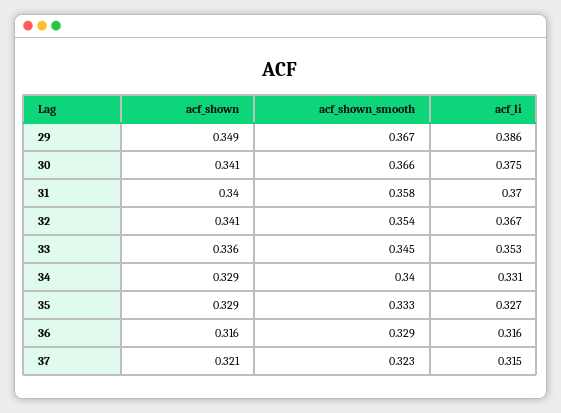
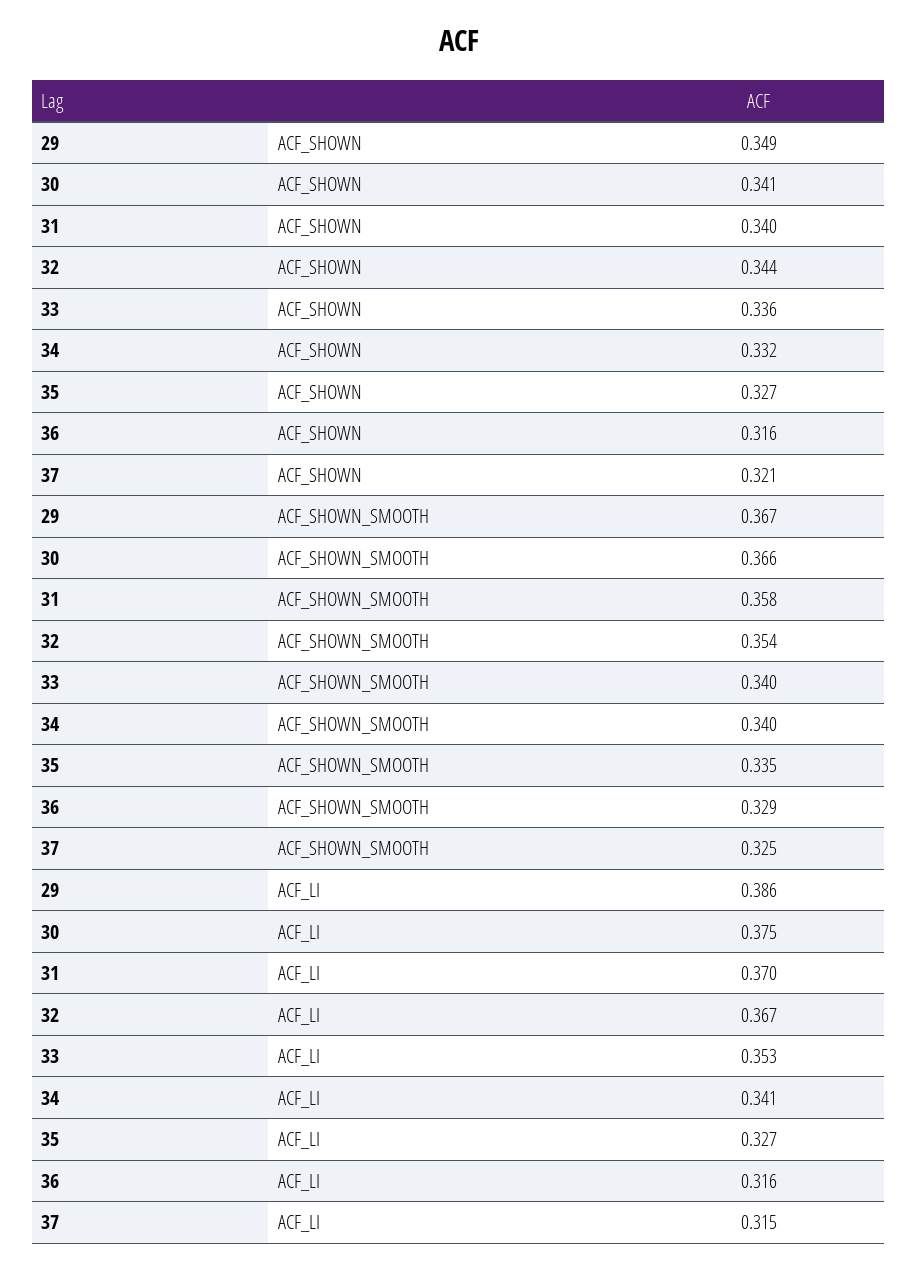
acf_shown, 32: 0.341 -> 0.344
acf_shown_smooth, 33: 0.345 -> 0.34
acf_shown, 34: 0.329 -> 0.332
acf_li, 34: 0.331 -> 0.341
acf_shown, 35: 0.329 -> 0.327
acf_shown_smooth, 35: 0.333 -> 0.335
acf_shown_smooth, 37: 0.323 -> 0.325

